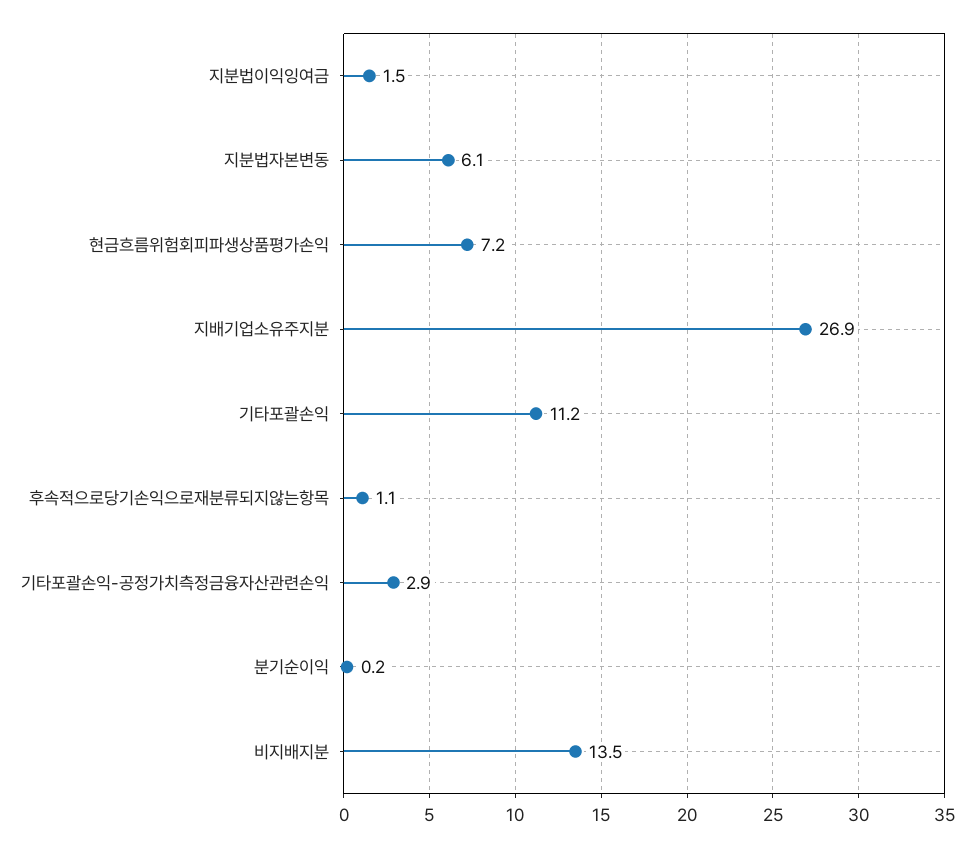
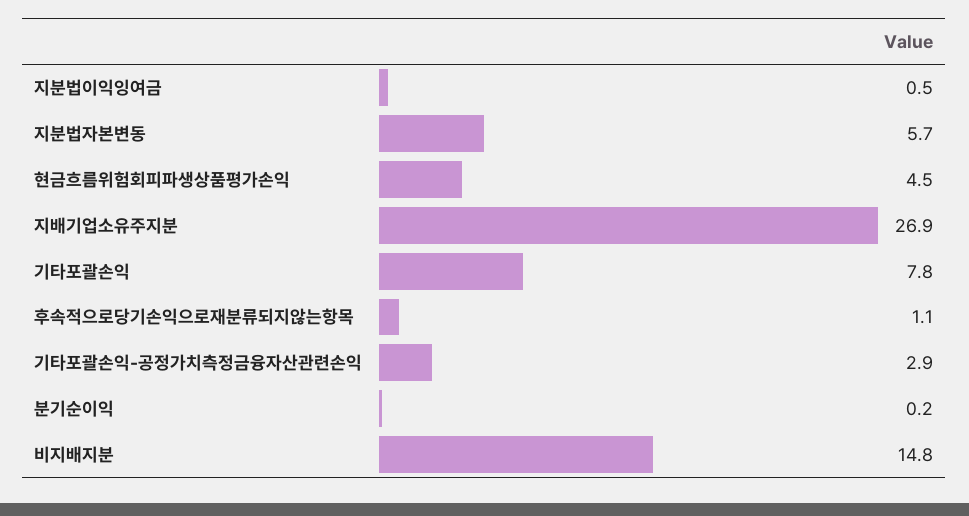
지분법이익잉여금: 1.5 -> 0.5
지분법자본변동: 6.1 -> 5.7
현금흐름위험회피파생상품평가손익: 7.2 -> 4.5
기타포괄손익: 11.2 -> 7.8
비지배지분: 13.5 -> 14.8

